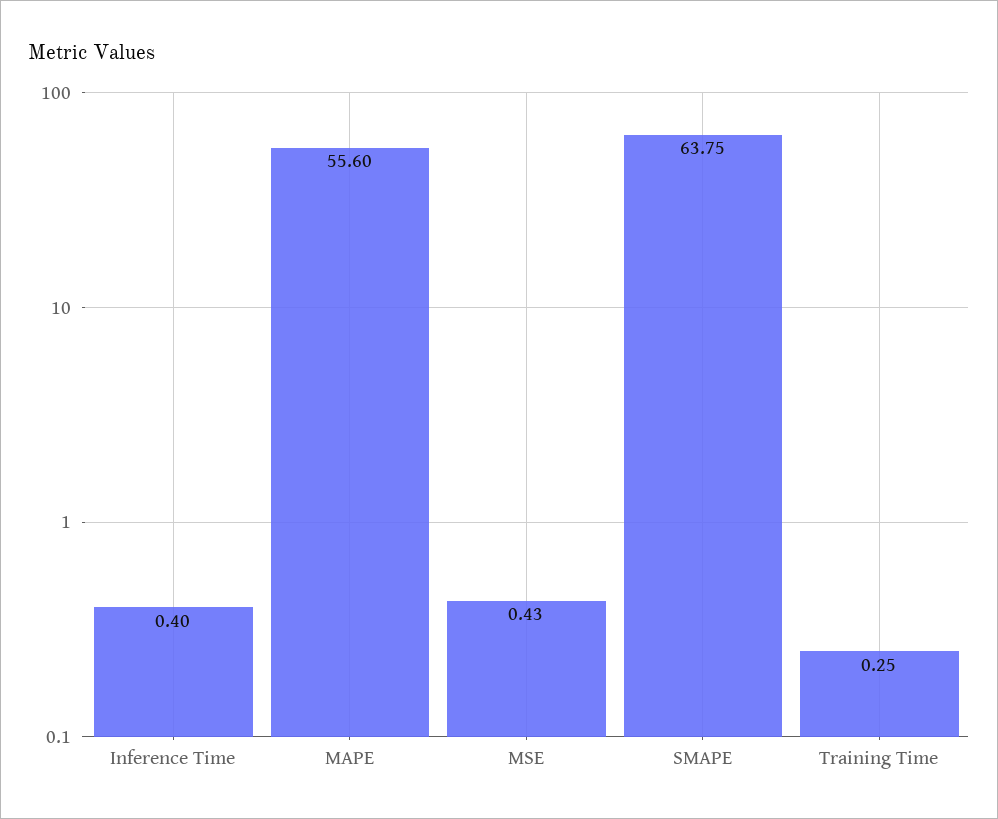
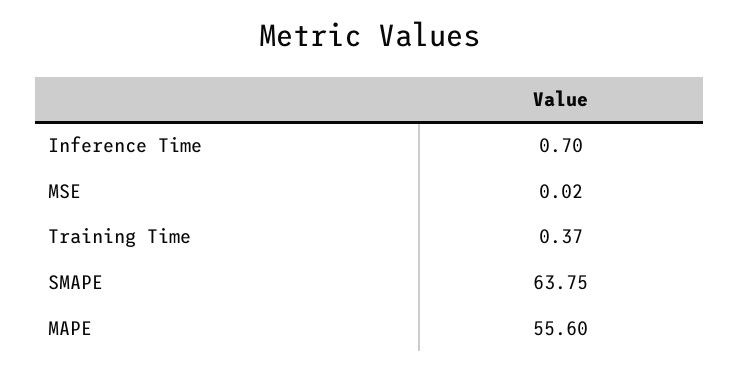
Inference Time: 0.4 -> 0.7
MSE: 0.43 -> 0.02
Training Time: 0.25 -> 0.37

